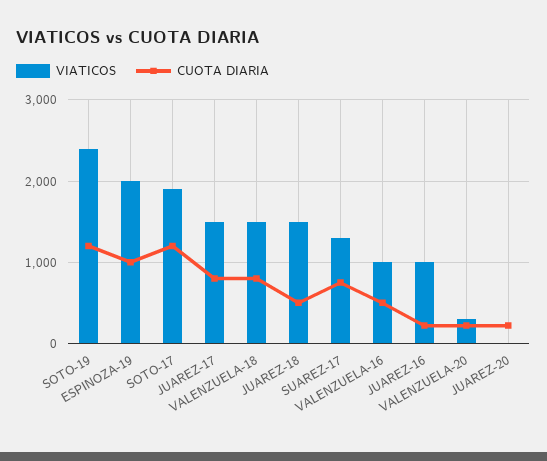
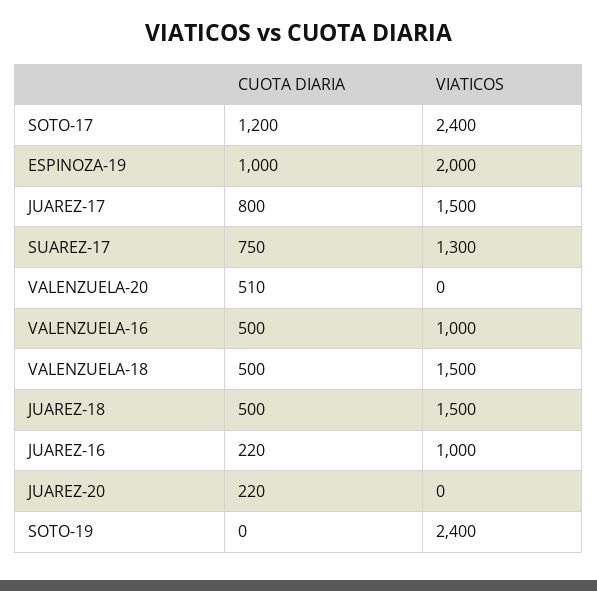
CUOTA DIARIA, SOTO-19: 1200 -> 0
VIATICOS, SOTO-17: 1900 -> 2400
CUOTA DIARIA, VALENZUELA-18: 800 -> 500
VIATICOS, VALENZUELA-20: 300 -> 0
CUOTA DIARIA, VALENZUELA-20: 200 -> 510

